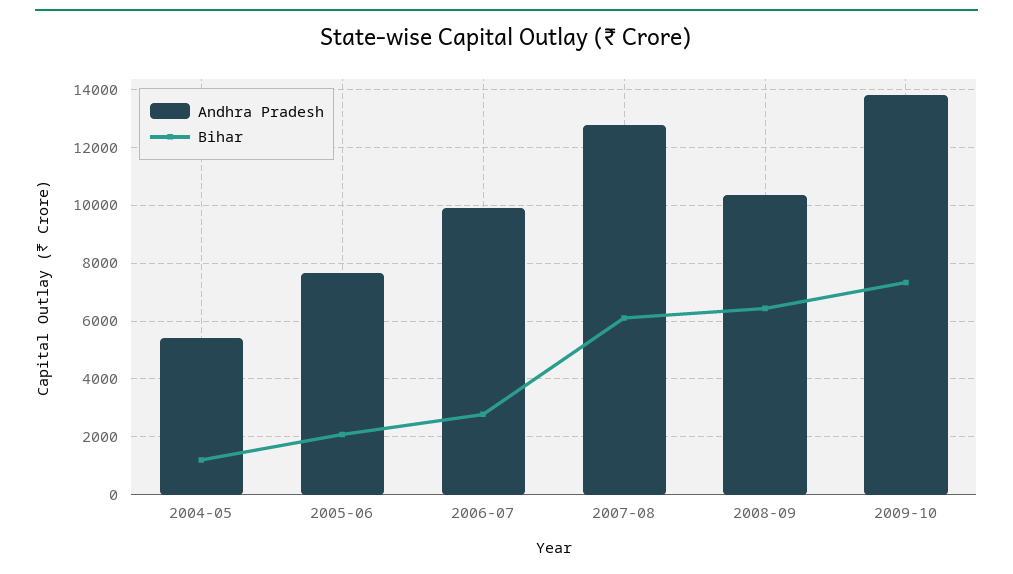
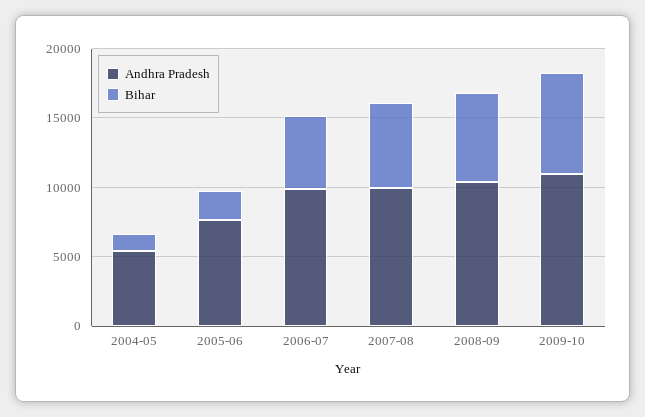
Bihar, 2006-07: 2750 -> 5000
Andhra Pradesh, 2007-08: 12750 -> 10000
Andhra Pradesh, 2009-10: 13750 -> 11000

